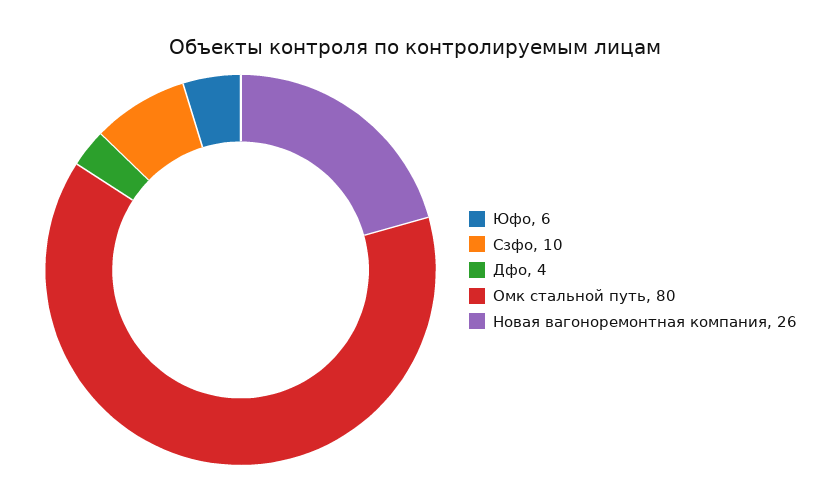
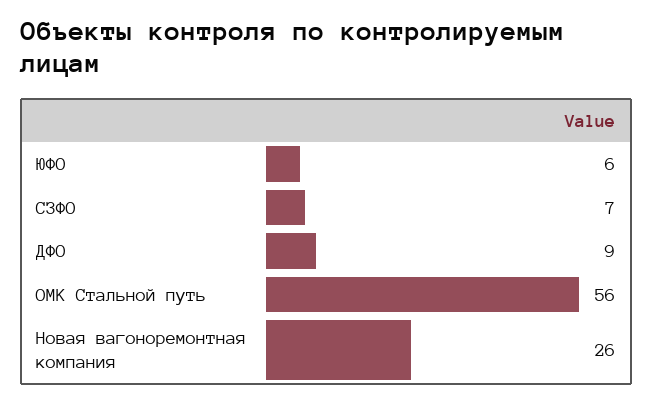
Сзфо: 10 -> 7
Дфо: 4 -> 9
Омк стальной путь: 80 -> 56

